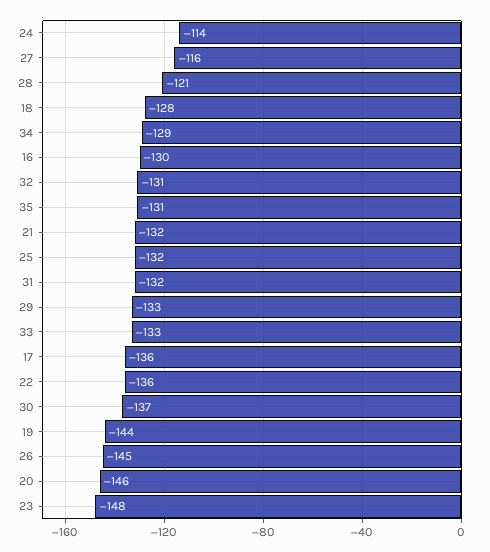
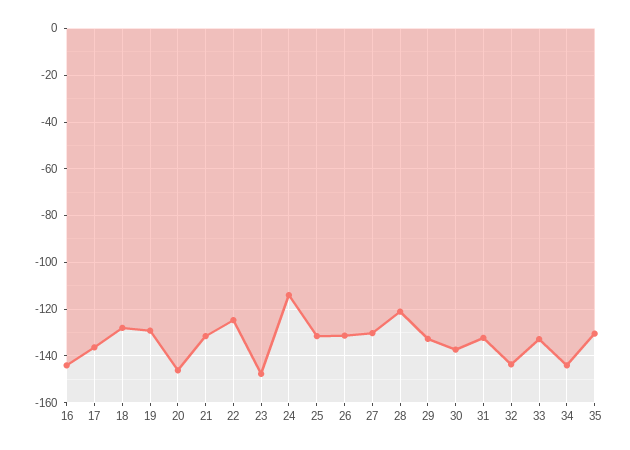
27: -116 -> -130
34: -129 -> -145
16: -130 -> -145
32: -131 -> -145
22: -136 -> -125
19: -144 -> -130
26: -145 -> -130

